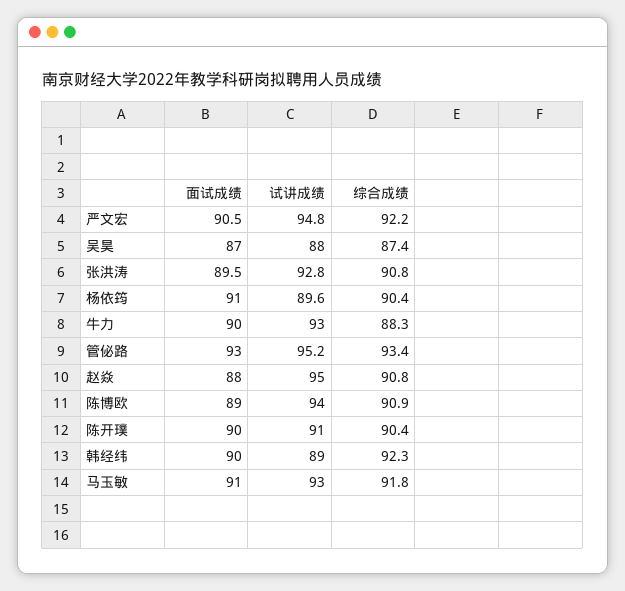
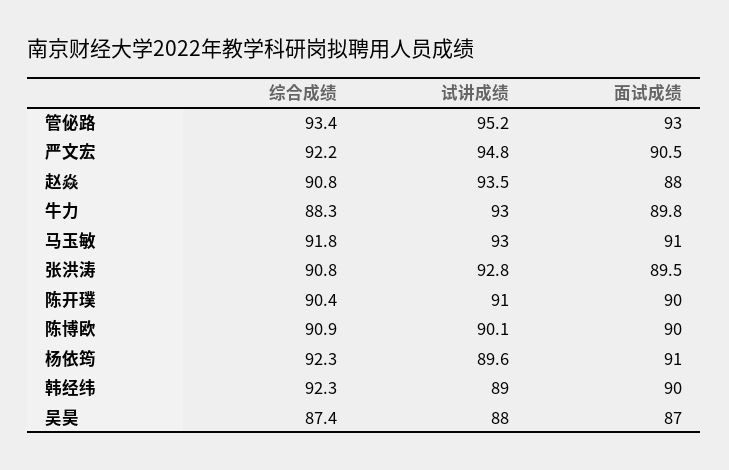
综合成绩, 杨依筠: 90.4 -> 92.3
面试成绩, 牛力: 90 -> 89.8
试讲成绩, 赵焱: 95 -> 93.5
面试成绩, 陈博欧: 89 -> 90
试讲成绩, 陈博欧: 94 -> 90.1

